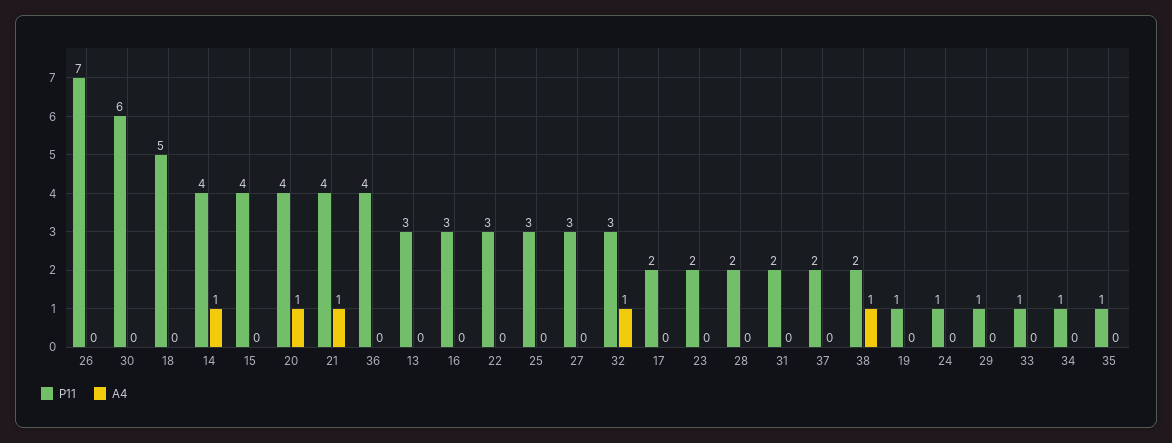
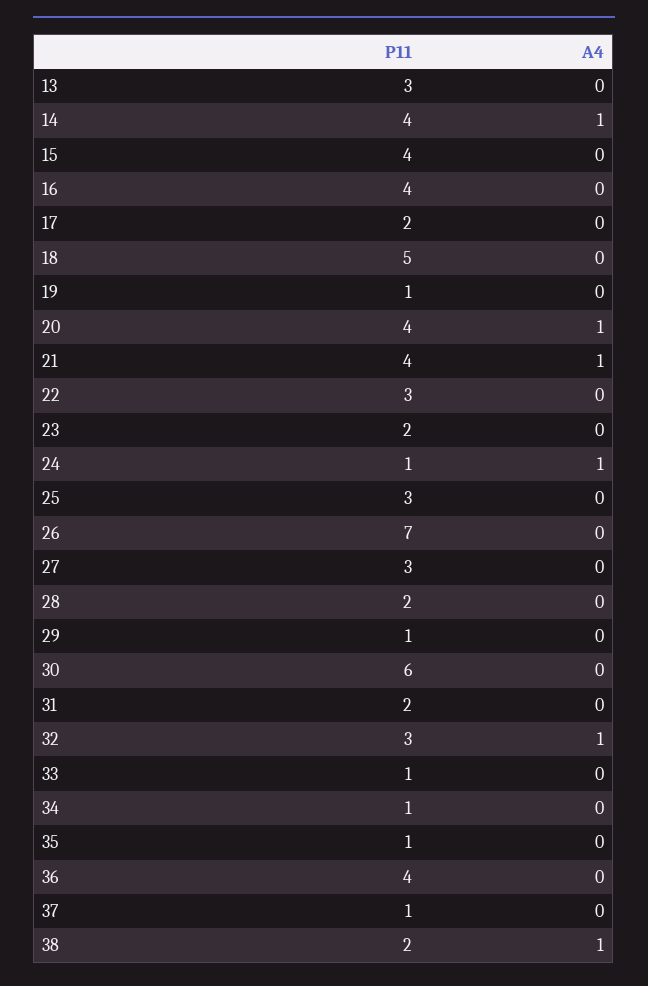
P11, 16: 3 -> 4
P11, 37: 2 -> 1
A4, 24: 0 -> 1

